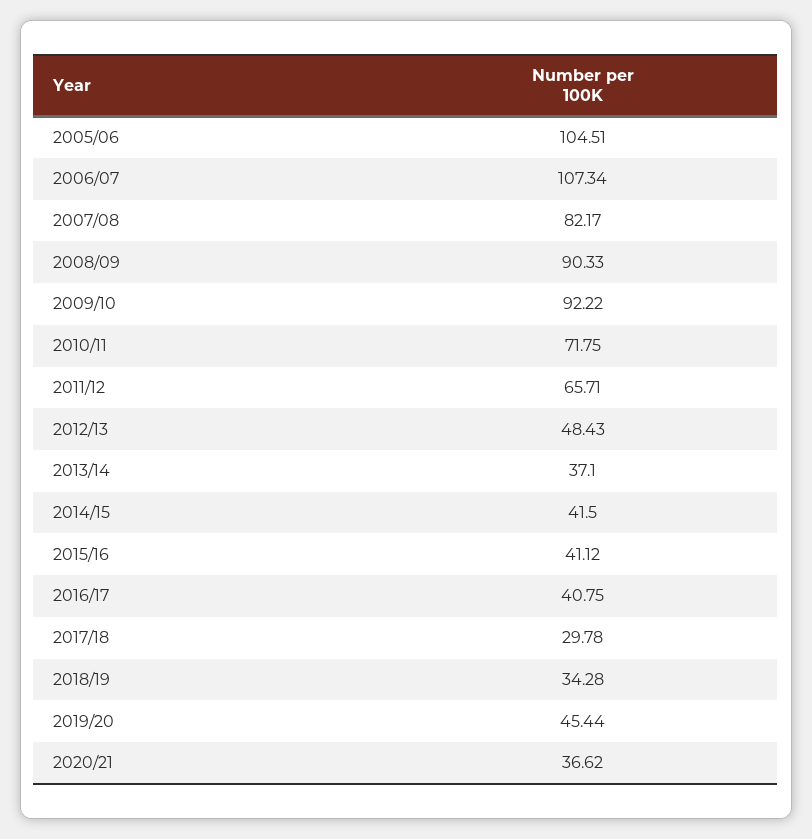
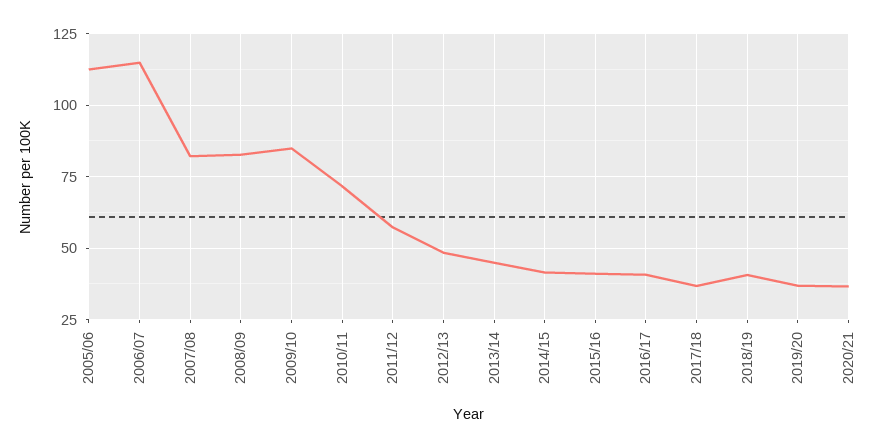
2005/06: 104.51 -> 112.5
2006/07: 107.34 -> 115
2008/09: 90.33 -> 82.5
2009/10: 92.22 -> 85
2011/12: 65.71 -> 57.5
2013/14: 37.1 -> 45
2017/18: 29.78 -> 37.5
2018/19: 34.28 -> 40
2019/20: 45.44 -> 37.5

